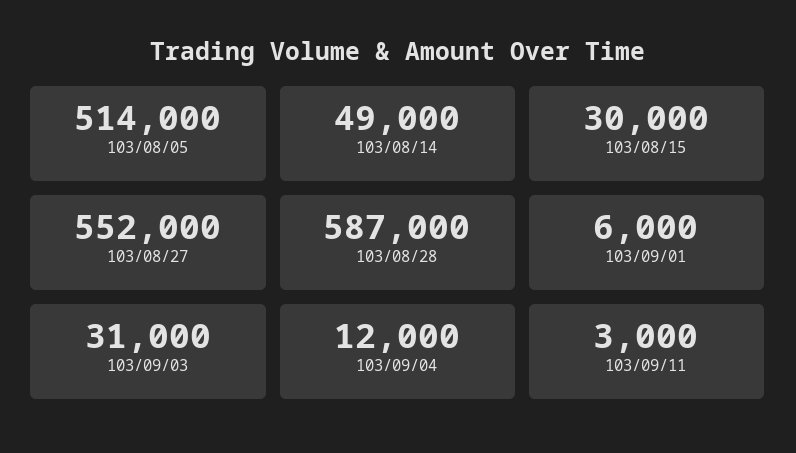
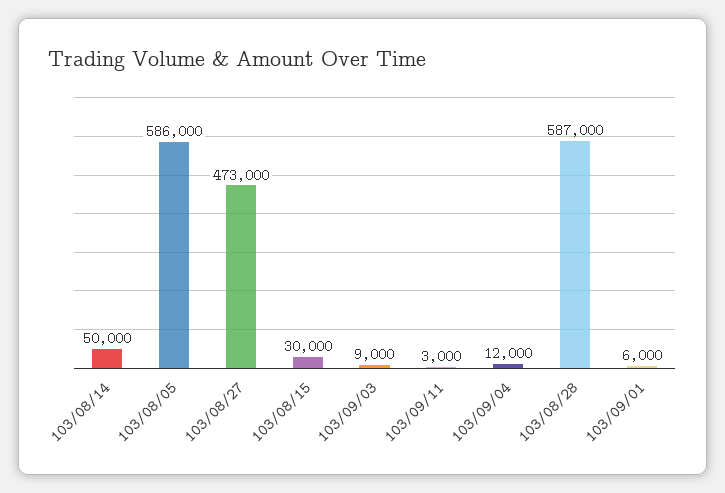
103/08/05: 514000 -> 586000
103/08/14: 49000 -> 50000
103/08/27: 552000 -> 473000
103/09/03: 31000 -> 9000

